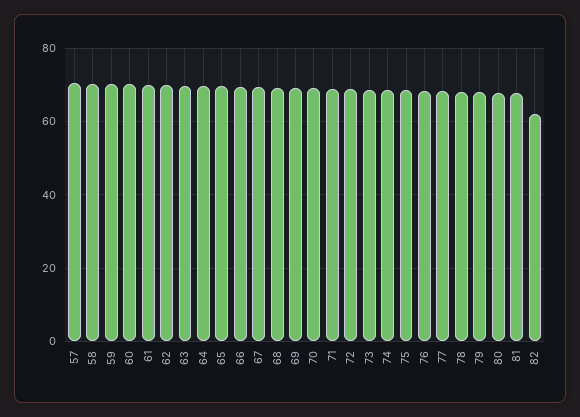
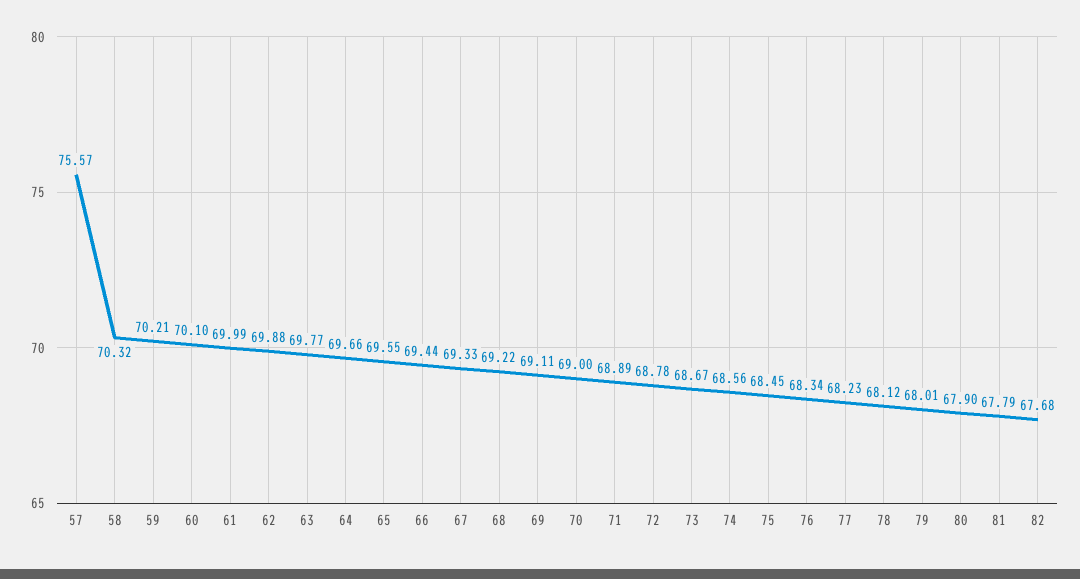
57: 70 -> 75.57
82: 62 -> 67.68

